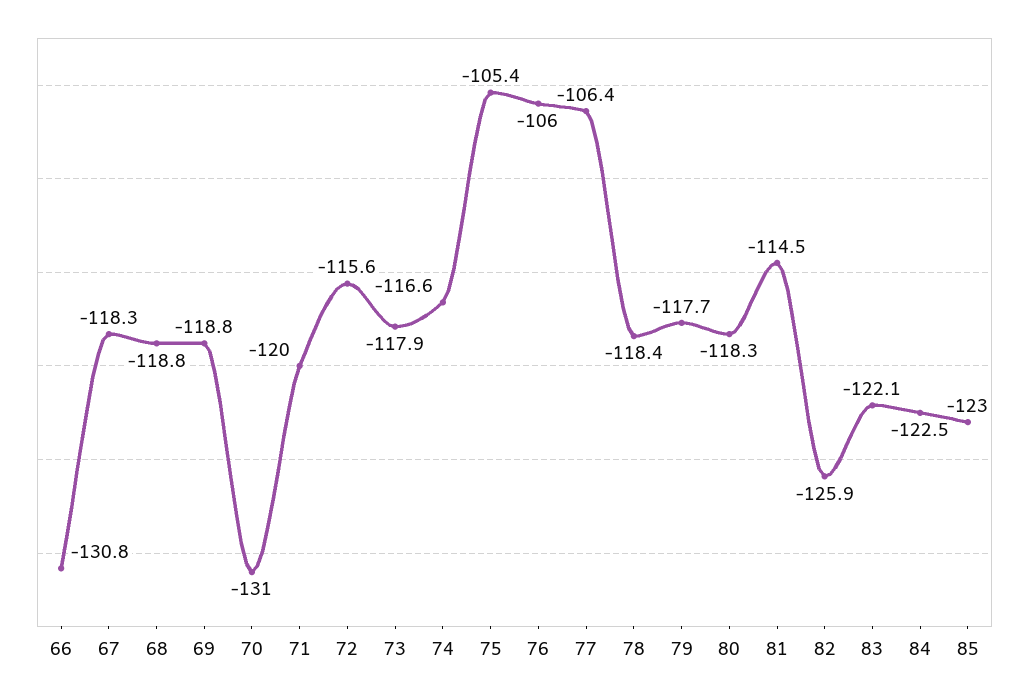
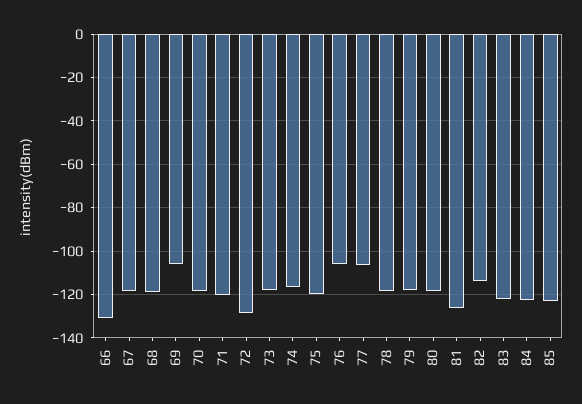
69: -118.8 -> -105
70: -131 -> -120
72: -115.6 -> -130
75: -105.4 -> -120
81: -114.5 -> -125
82: -125.9 -> -115

